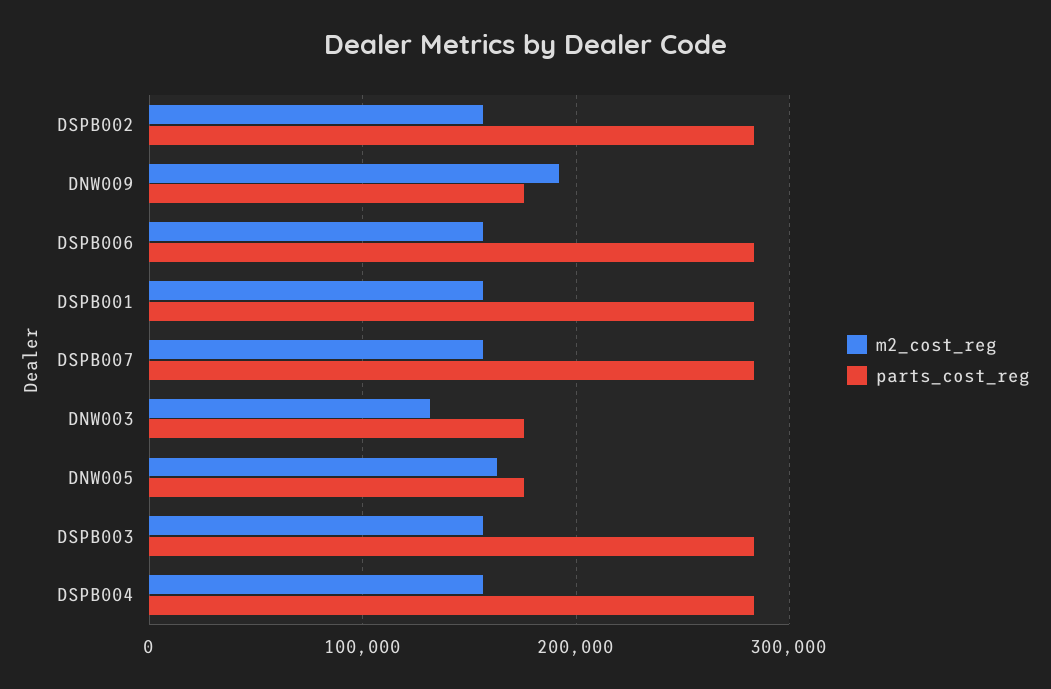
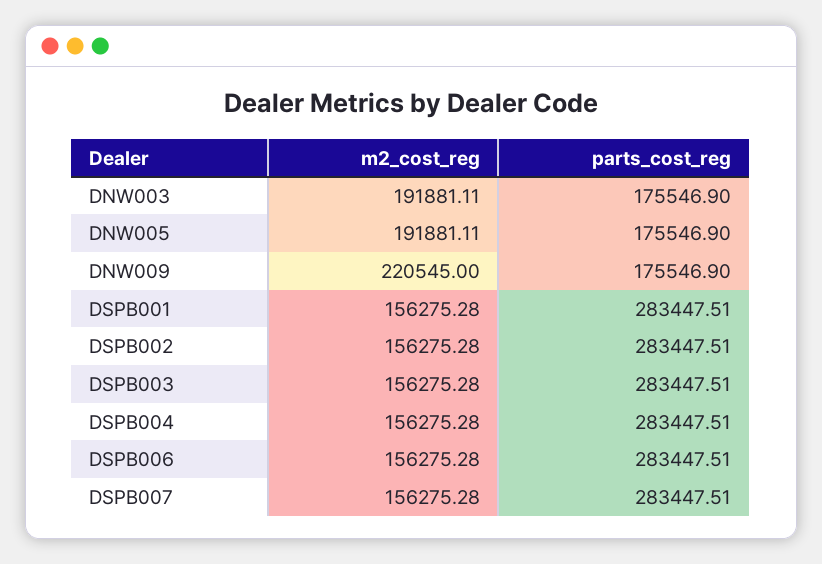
m2_cost_reg, DNW009: 190000 -> 220545
m2_cost_reg, DNW003: 130000 -> 191881.11
m2_cost_reg, DNW005: 160000 -> 191881.11

